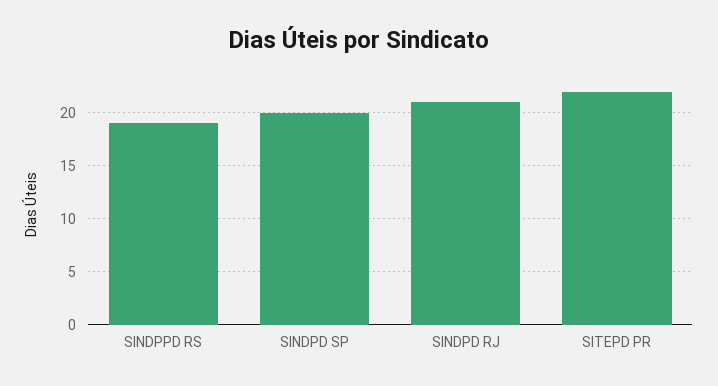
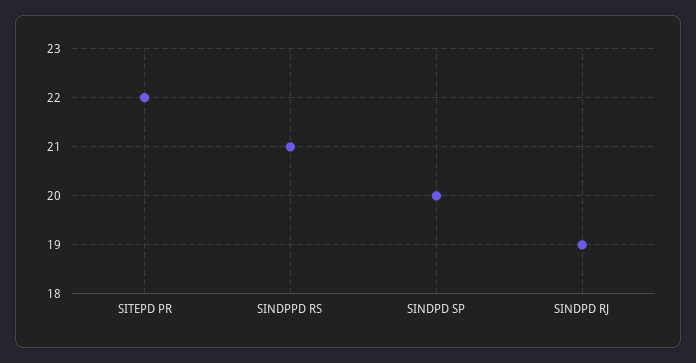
SINDPPD RS: 19 -> 21
SINDPD RJ: 21 -> 19

